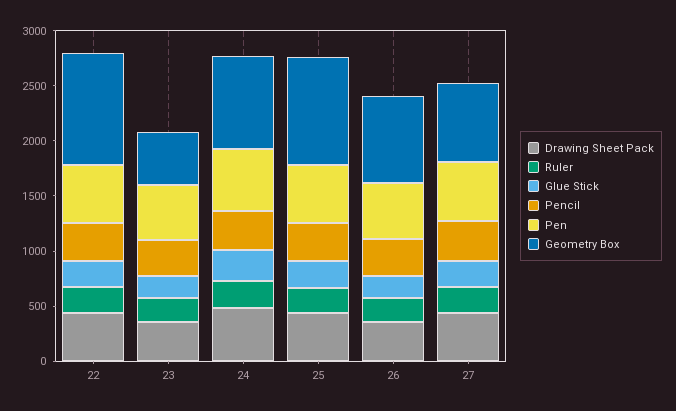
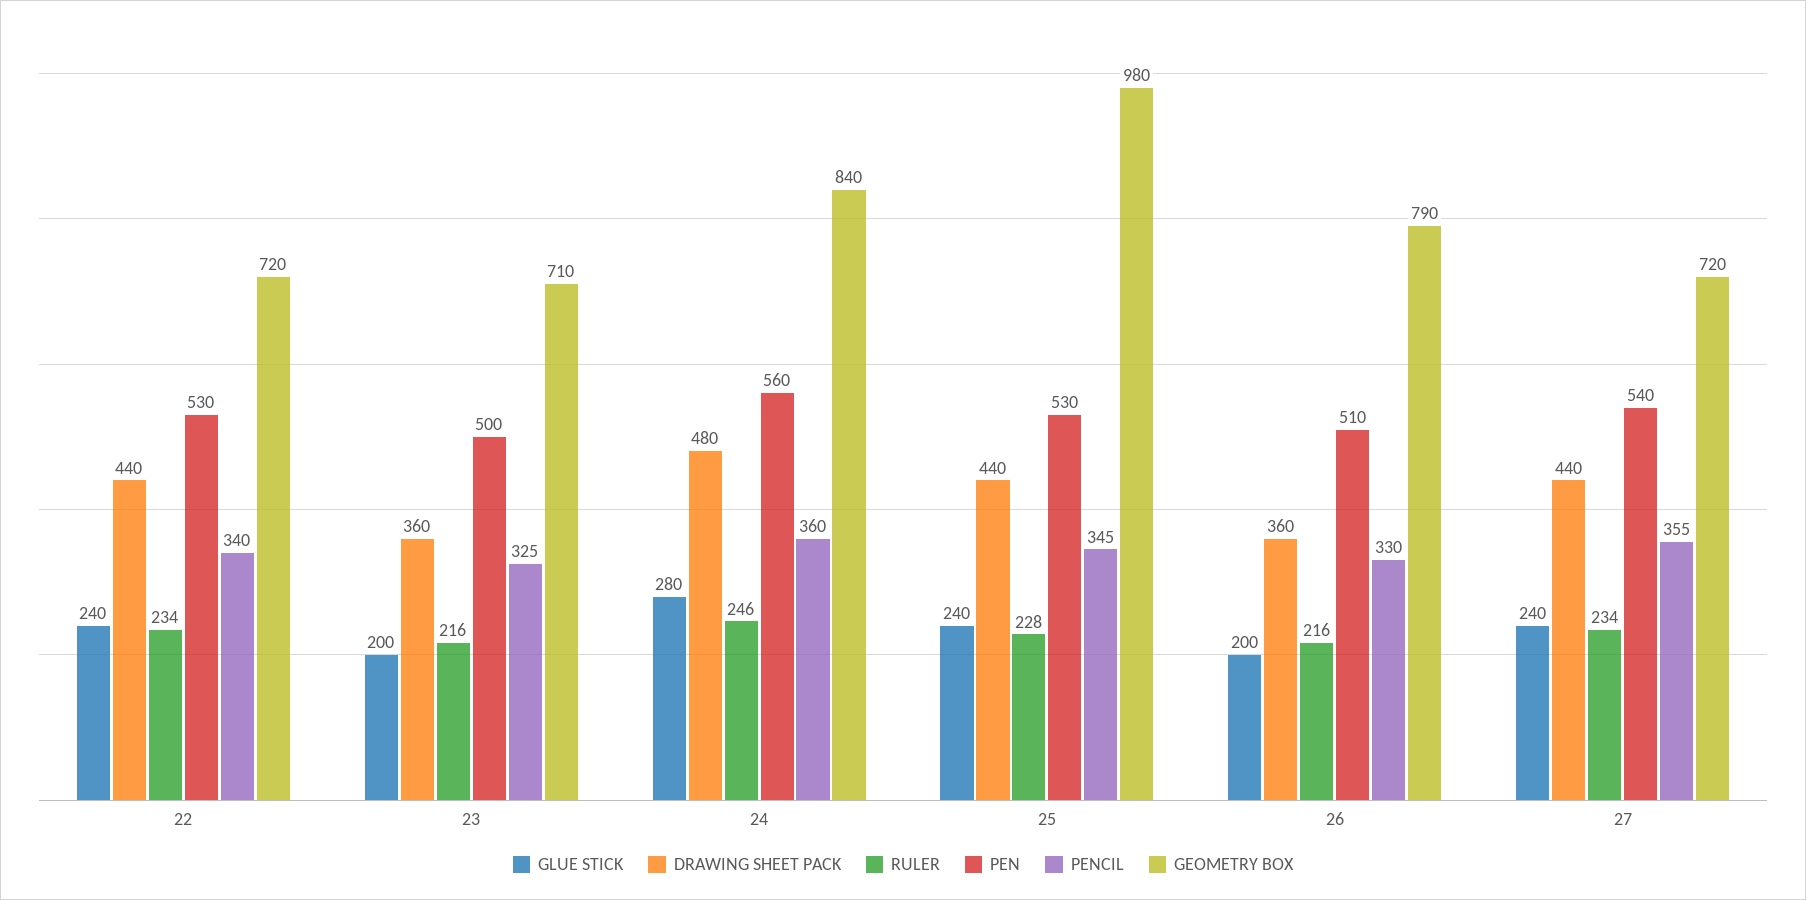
Geometry Box, 22: 1000 -> 720
Geometry Box, 23: 500 -> 710

